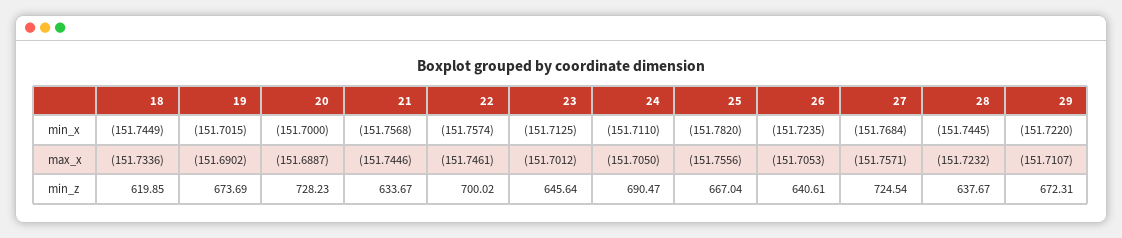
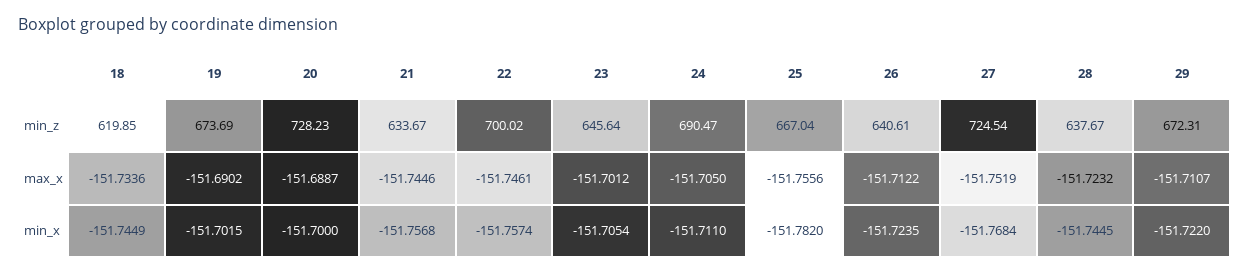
23, min_x: -151.7125 -> -151.7054
26, max_x: -151.7053 -> -151.7122
27, max_x: -151.7571 -> -151.7519

